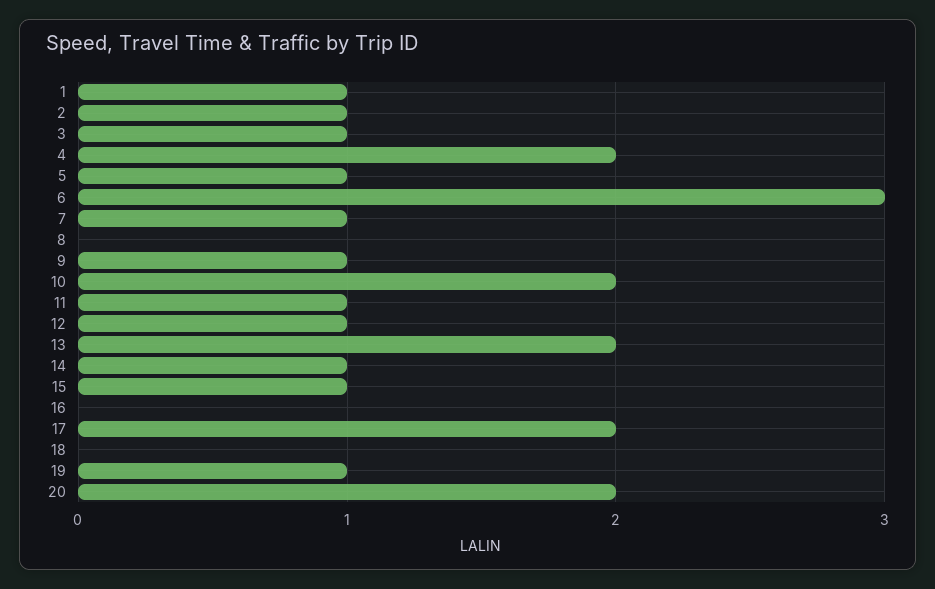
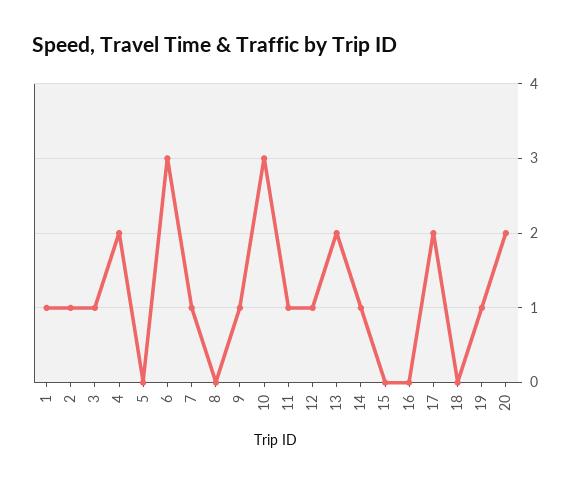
5: 1 -> 0
10: 2 -> 3
15: 1 -> 0

